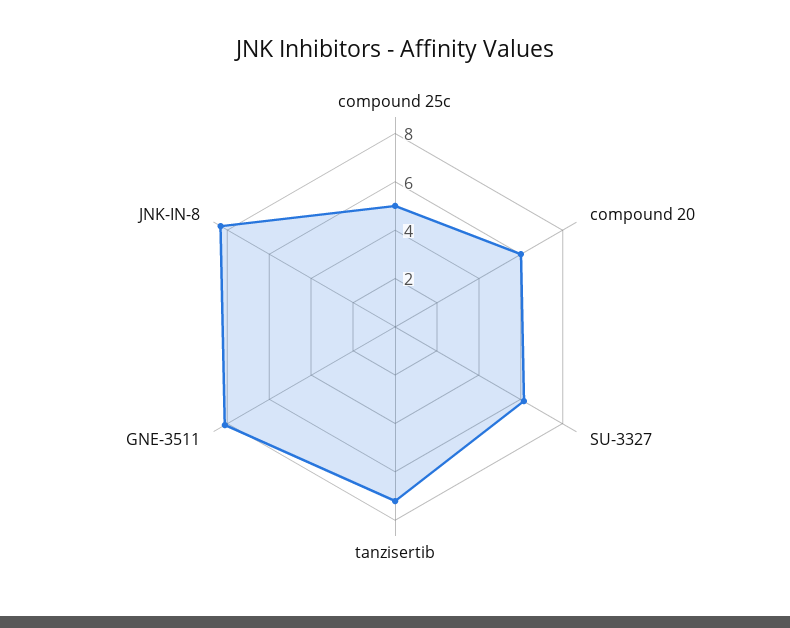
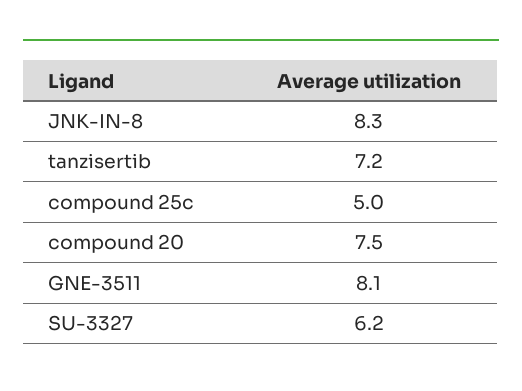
compound 20: 6 -> 7.5

